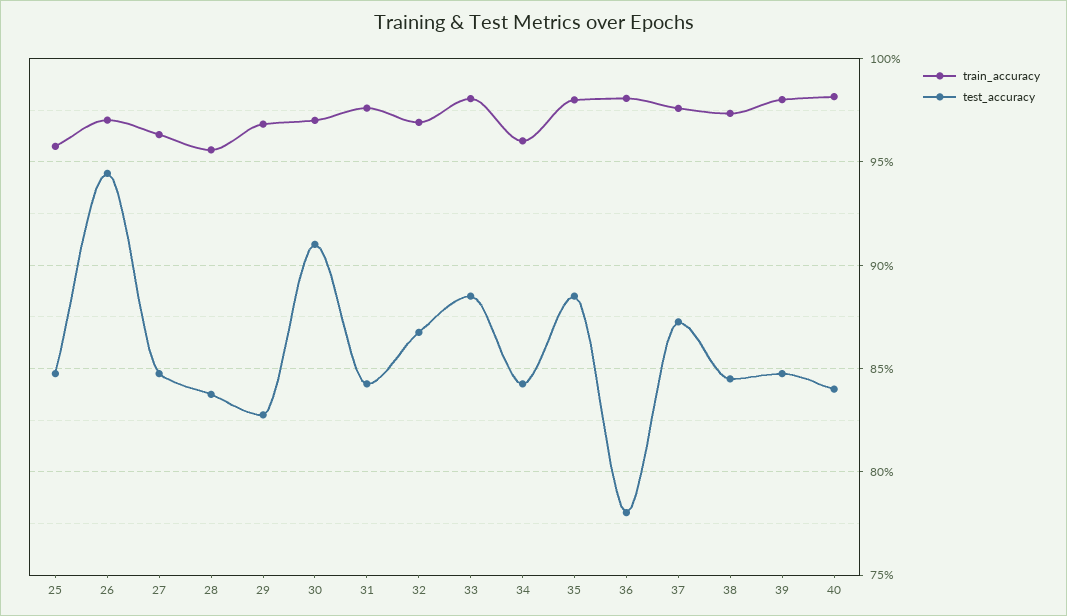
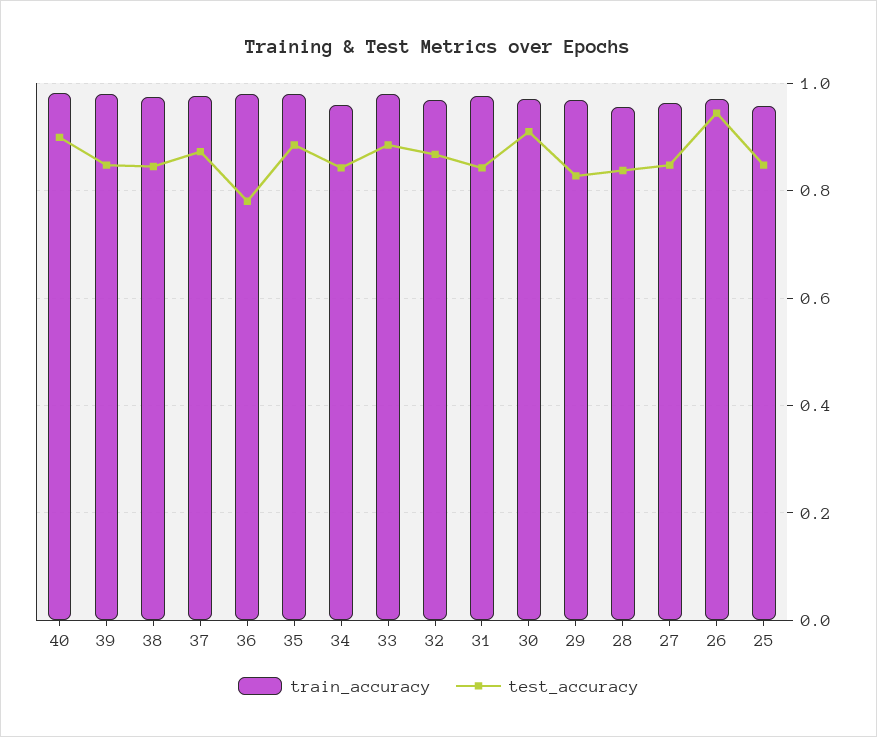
test_accuracy, 40: 0.84 -> 0.9

